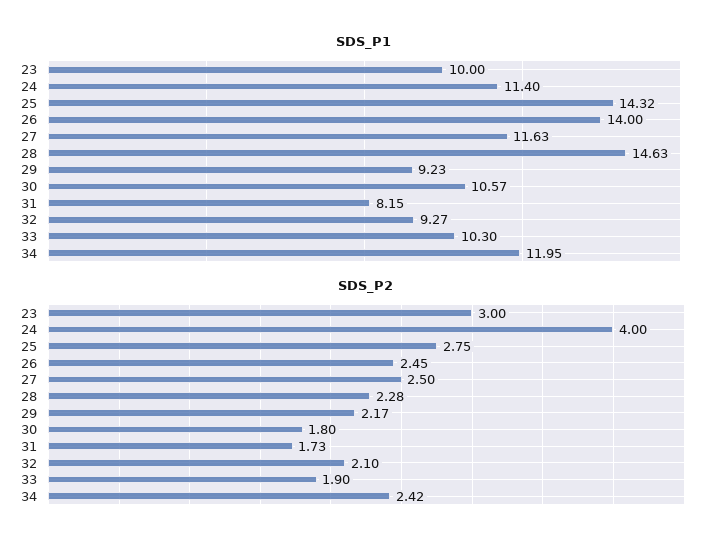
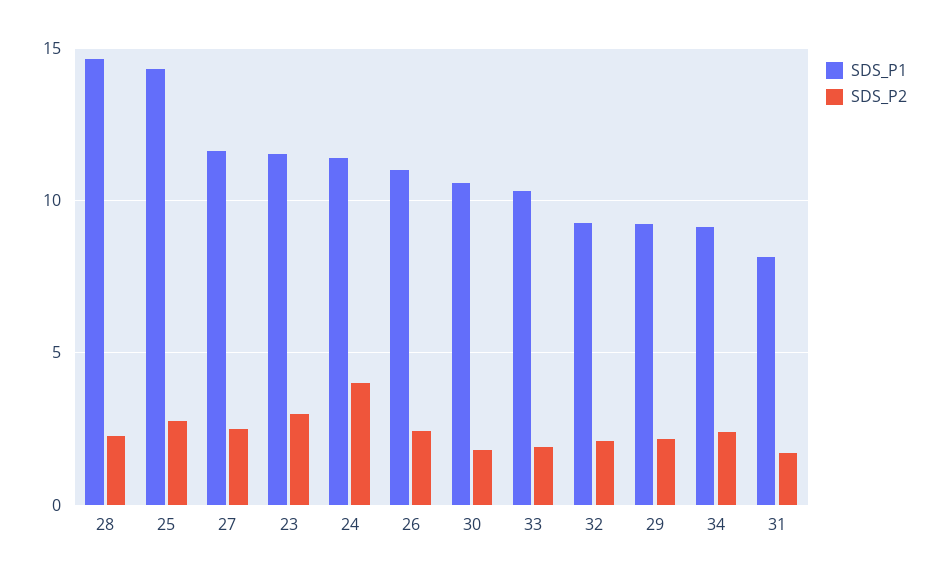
SDS_P1, 23: 10 -> 11.5
SDS_P1, 26: 14 -> 11
SDS_P1, 34: 11.95 -> 9

